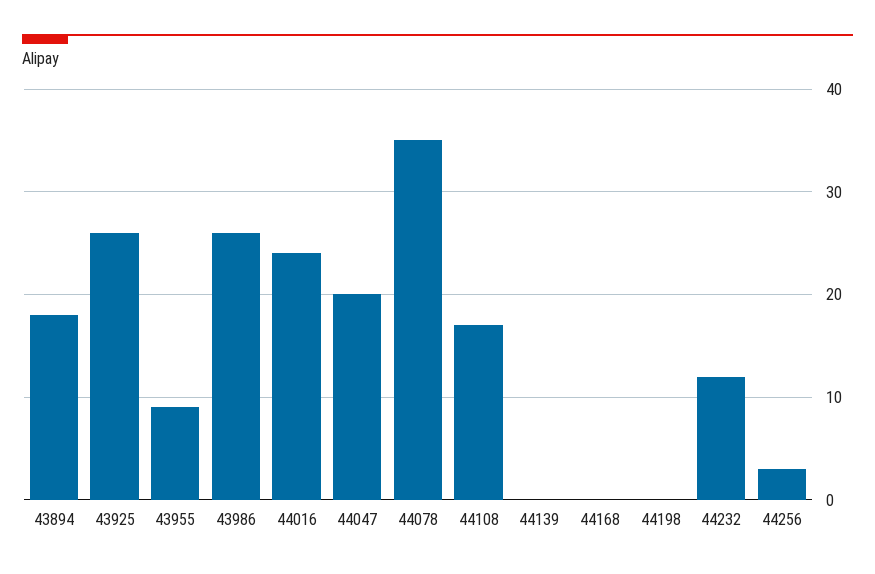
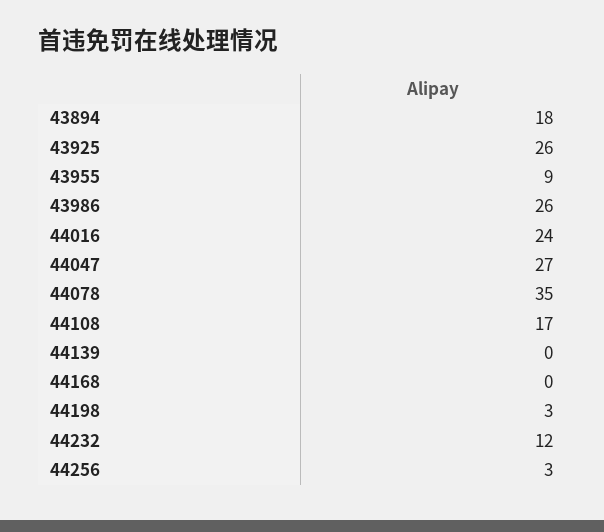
44047: 20 -> 27
44198: 0 -> 3

